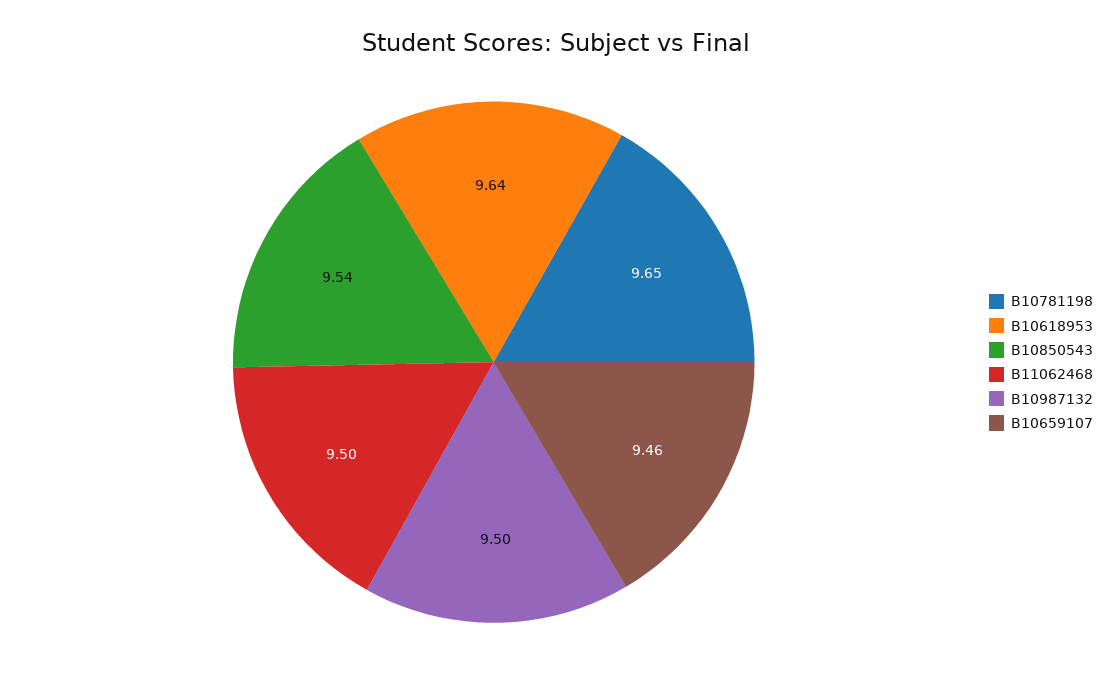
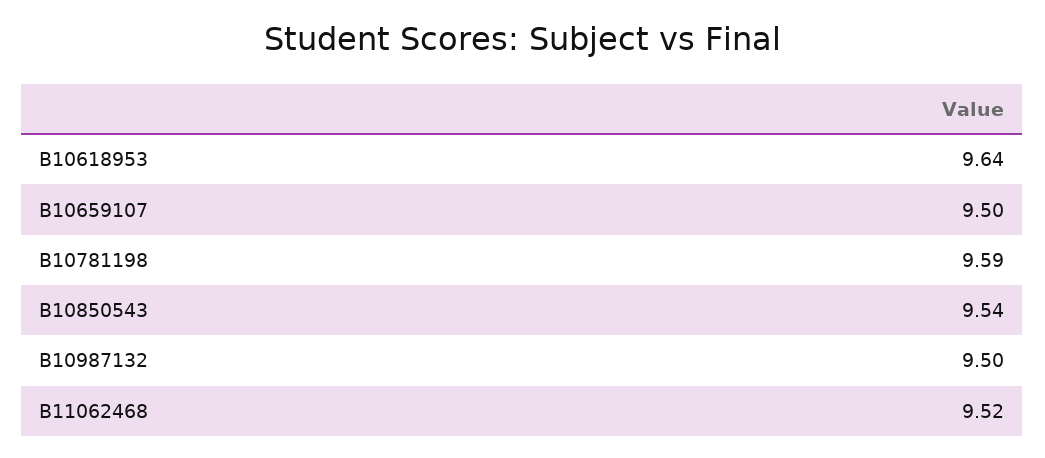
B10781198: 9.65 -> 9.59
B11062468: 9.5 -> 9.52
B10659107: 9.46 -> 9.5

